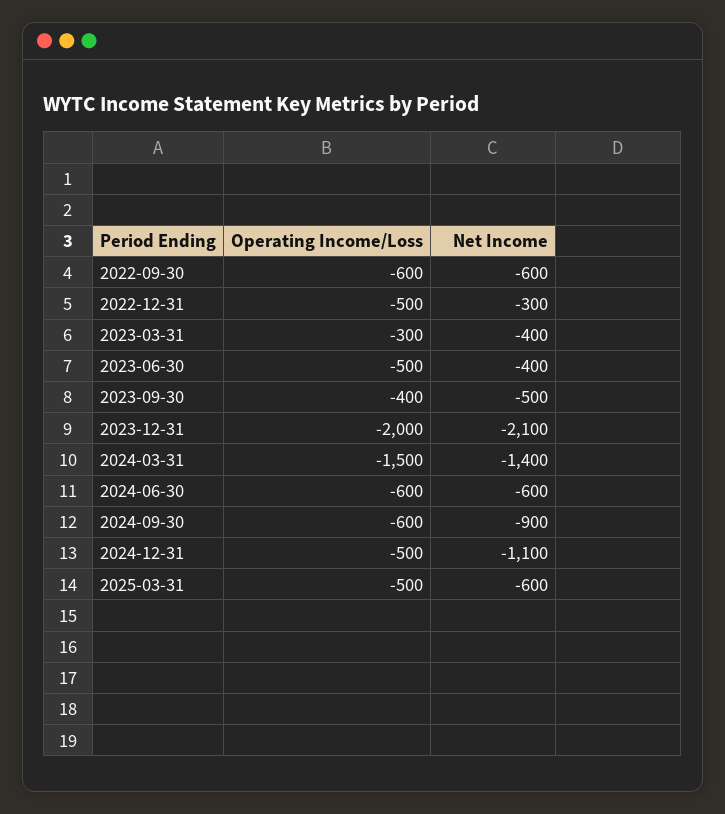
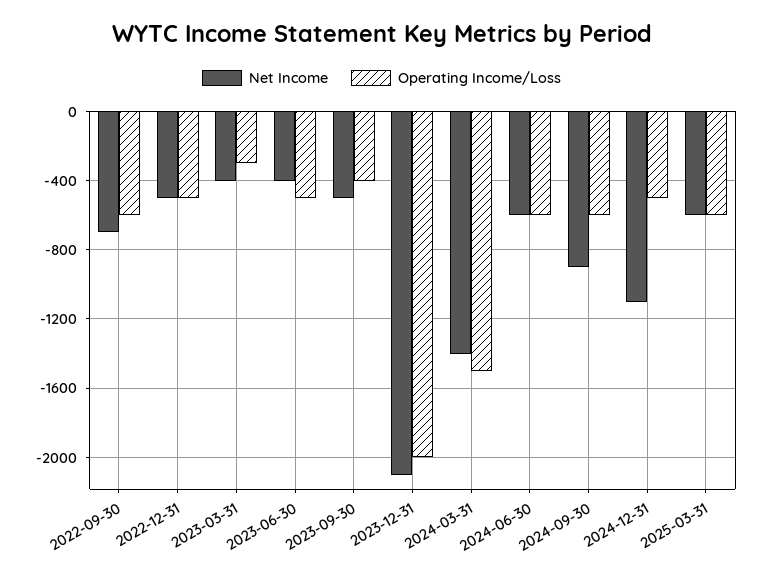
Net Income, 2022-09-30: -600 -> -700
Net Income, 2022-12-31: -300 -> -500
Operating Income/Loss, 2025-03-31: -500 -> -600

